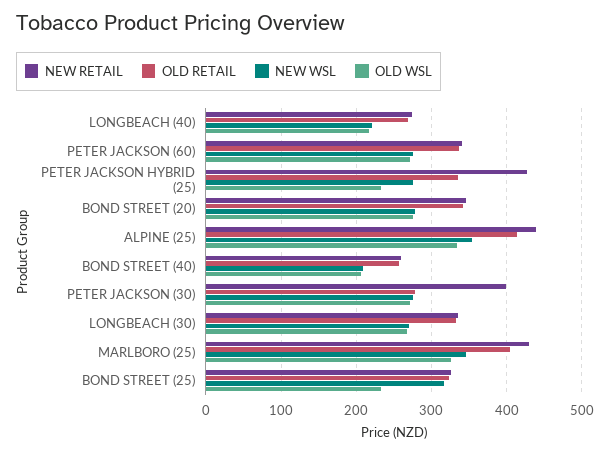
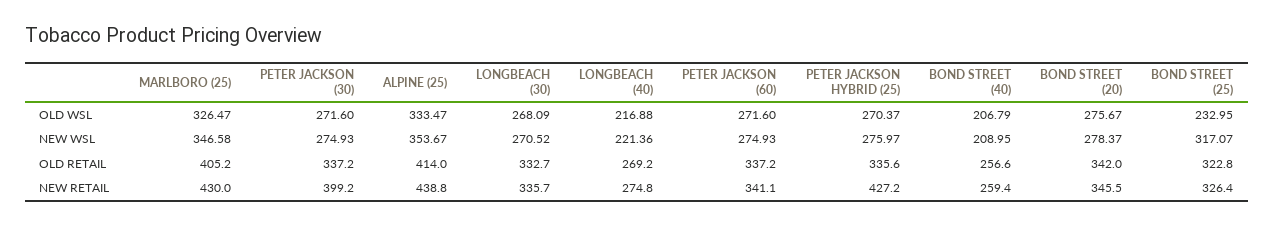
OLD WSL, PETER JACKSON HYBRID (25): 230 -> 270.37
OLD RETAIL, PETER JACKSON (30): 280 -> 337.2

